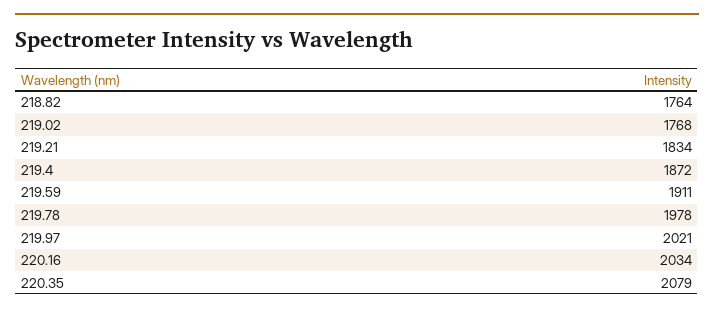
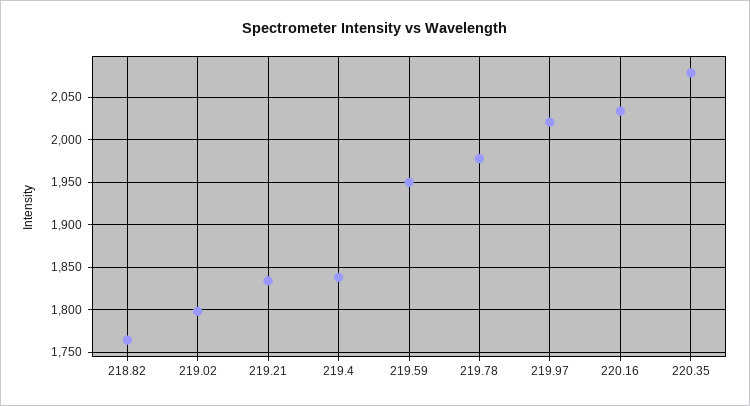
219.02: 1768 -> 1800
219.4: 1872 -> 1840
219.59: 1911 -> 1950

